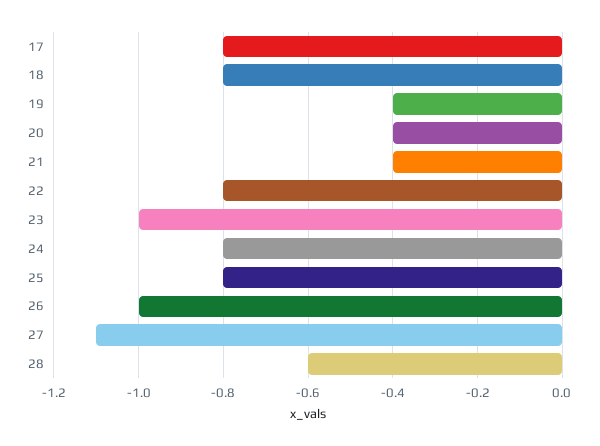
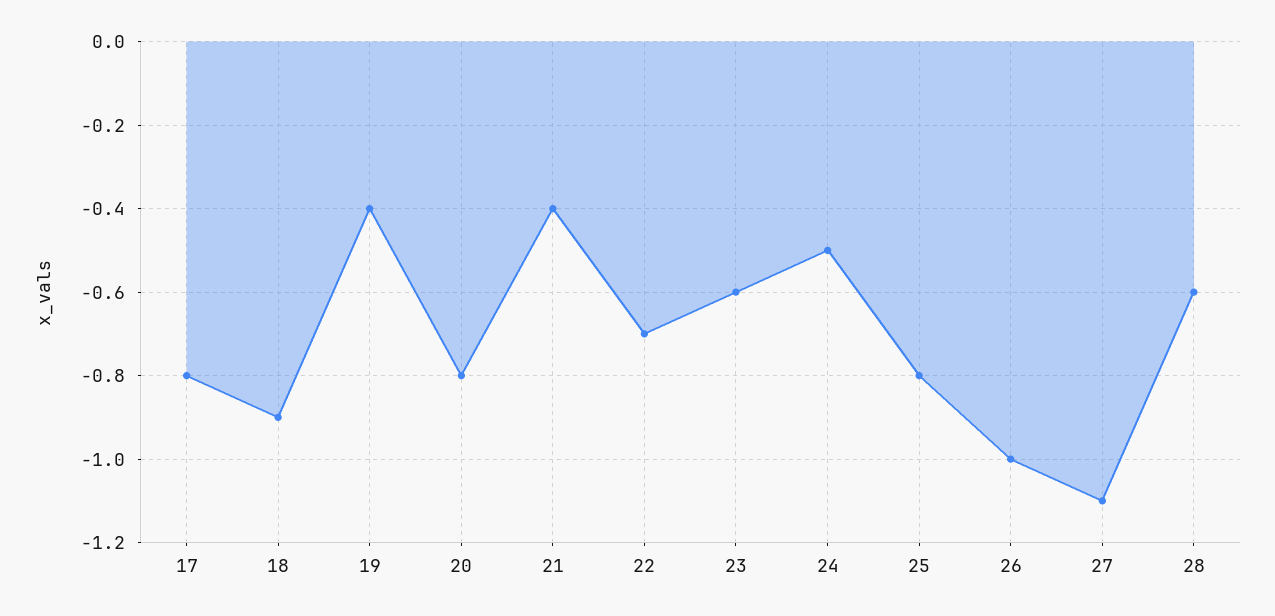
18: -0.8 -> -0.9
20: -0.4 -> -0.8
22: -0.8 -> -0.7
23: -1 -> -0.6
24: -0.8 -> -0.5

